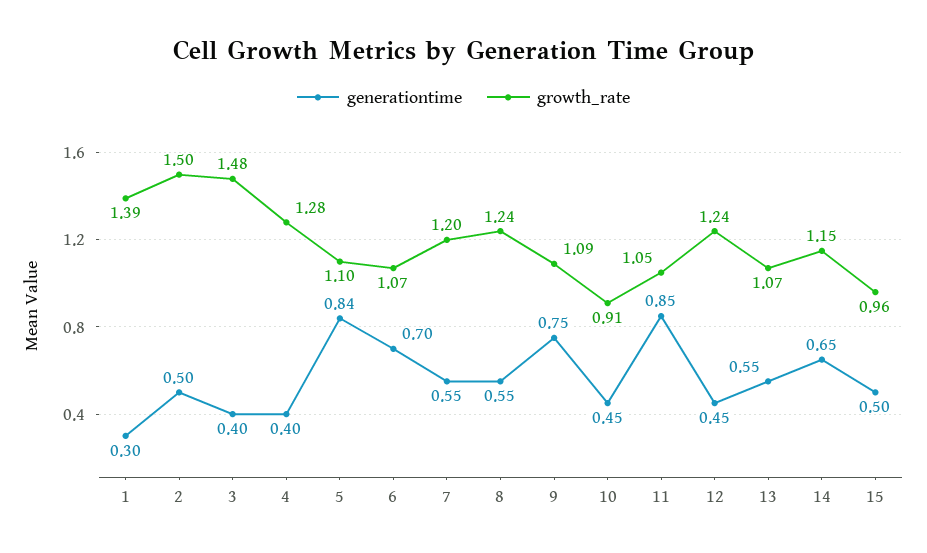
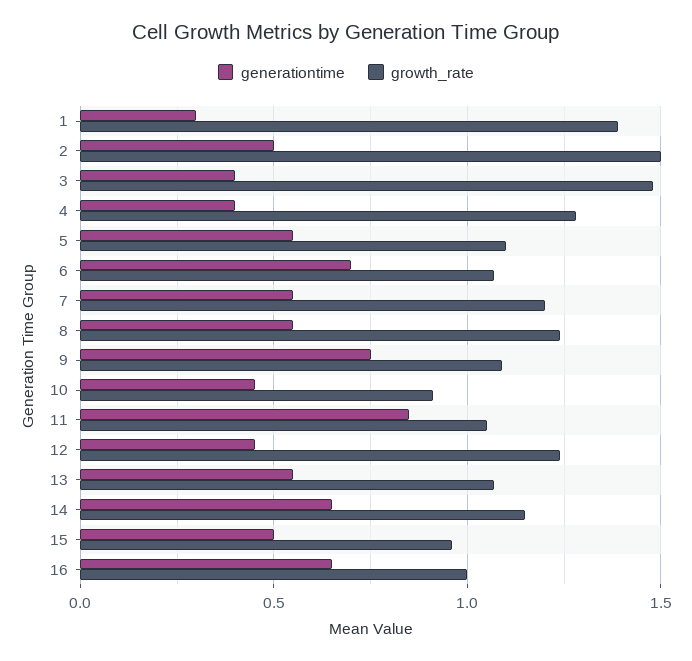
generationtime, 5: 0.84 -> 0.55
generationtime, 16: none -> 0.65
growth_rate, 16: none -> 1

